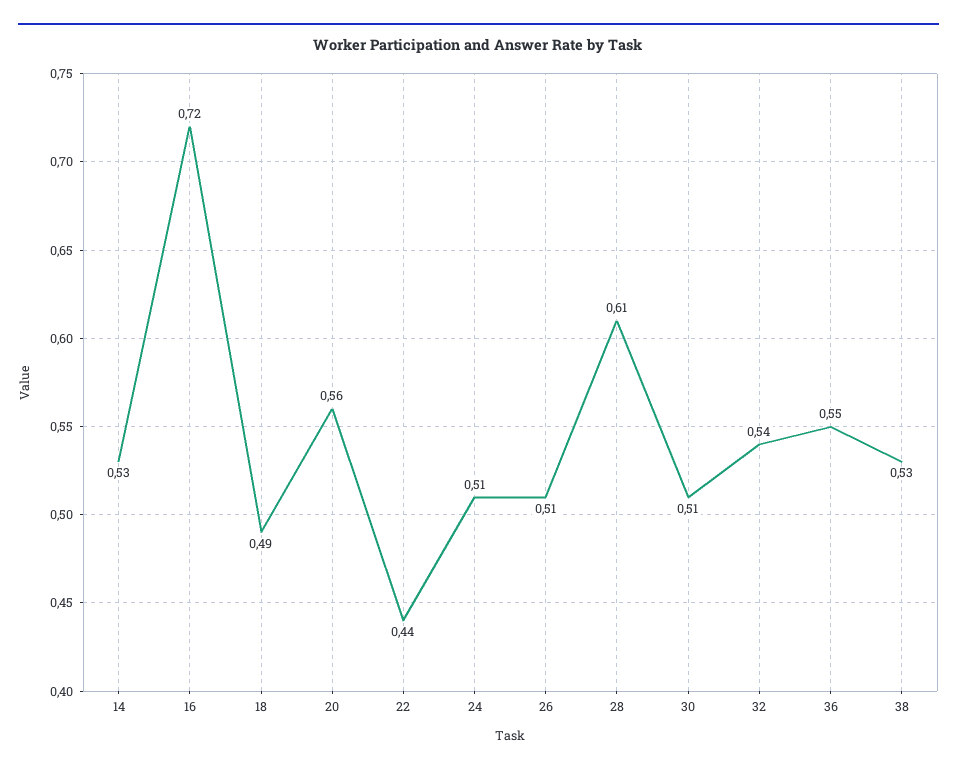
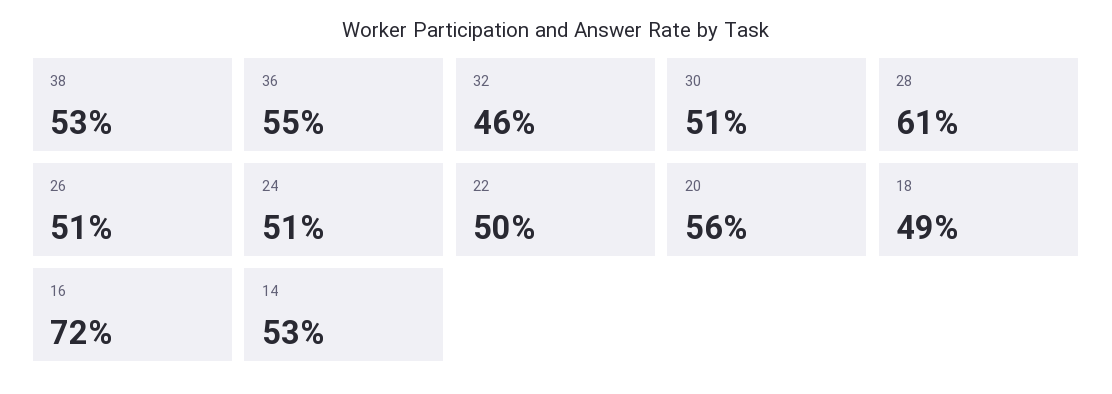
22: 0.44 -> 0.5
32: 0.54 -> 0.46

